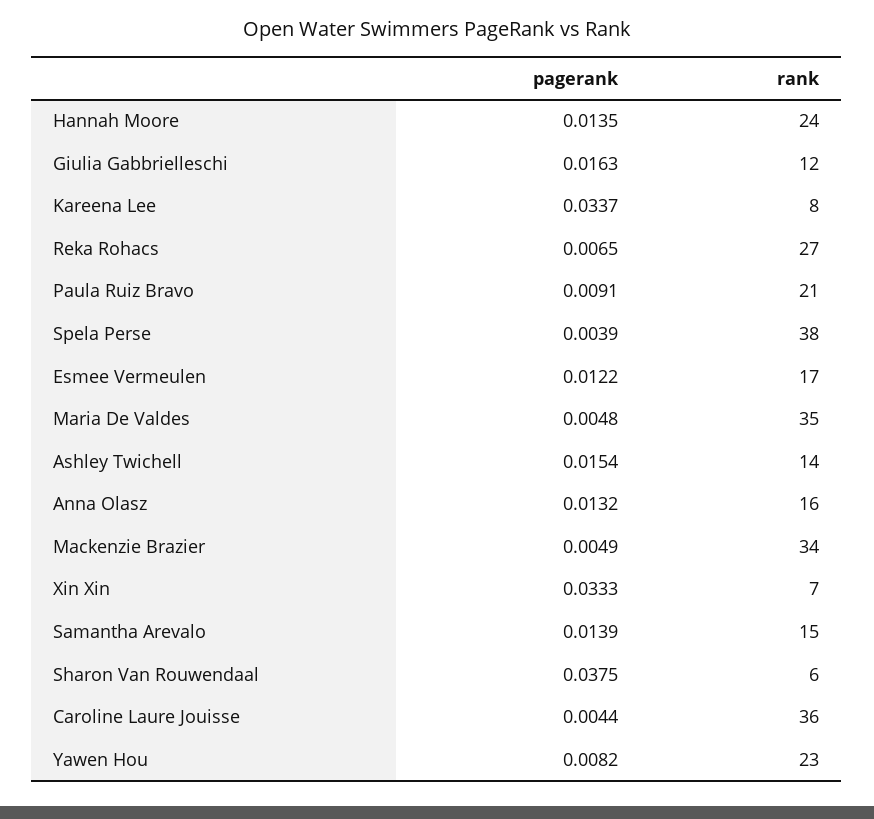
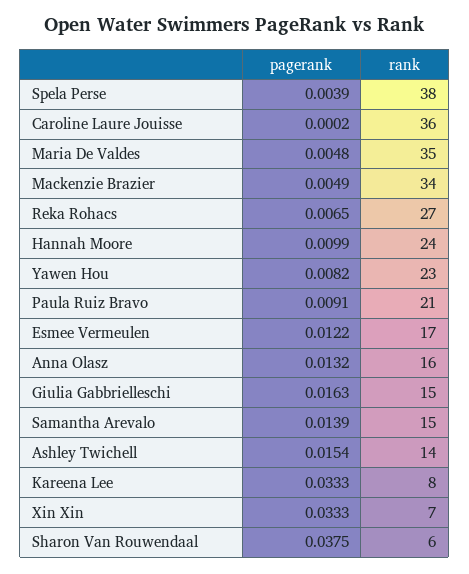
pagerank, Hannah Moore: 0.0135 -> 0.0099
rank, Giulia Gabbrielleschi: 12 -> 15
pagerank, Kareena Lee: 0.0337 -> 0.0333
pagerank, Caroline Laure Jouisse: 0.0044 -> 0.0002

